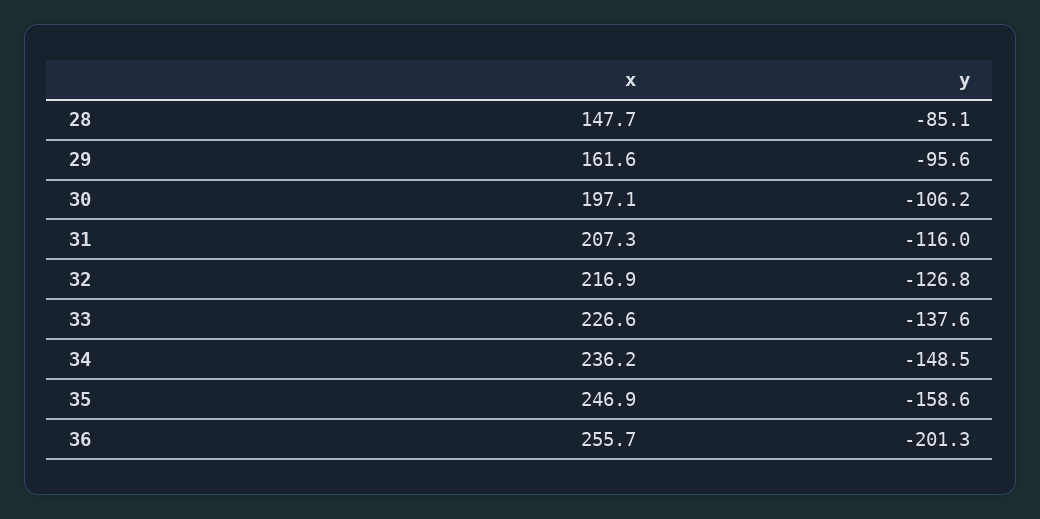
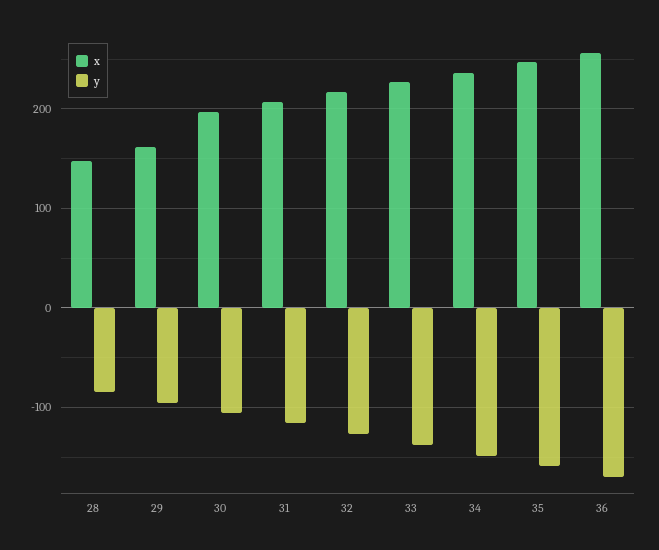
y, 36: -201.3 -> -170

